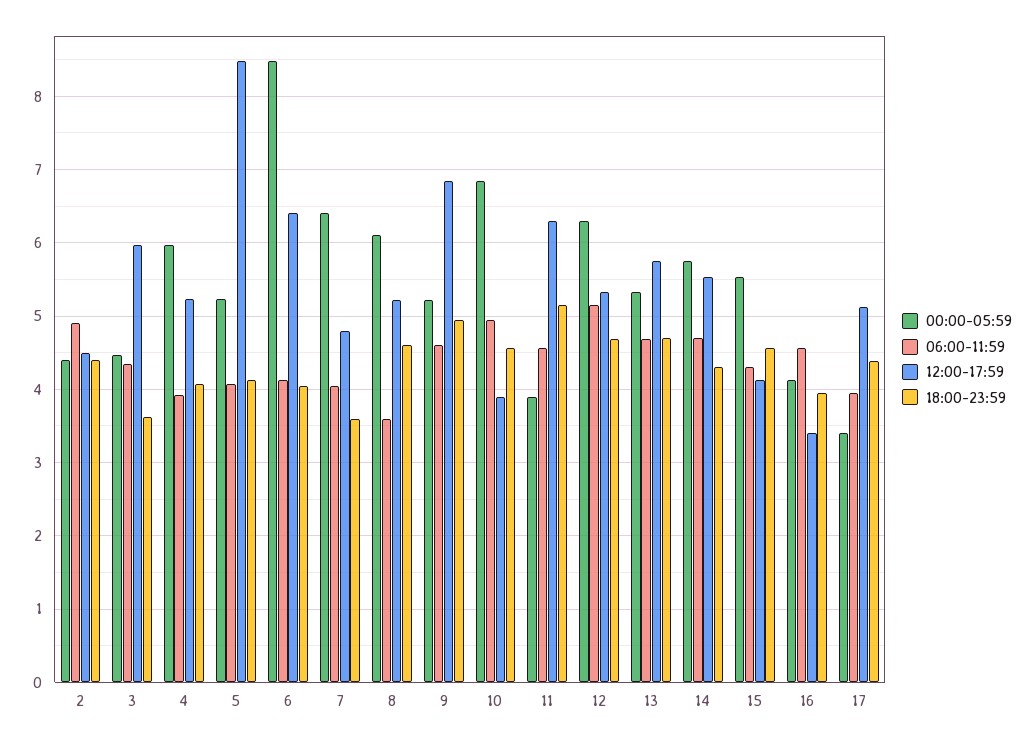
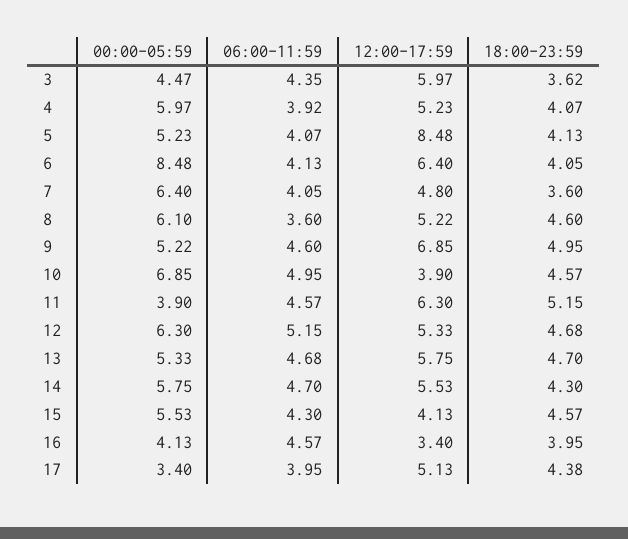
00:00-05:59, 2: 4.4 -> none
06:00-11:59, 2: 4.9 -> none
12:00-17:59, 2: 4.5 -> none
18:00-23:59, 2: 4.4 -> none

